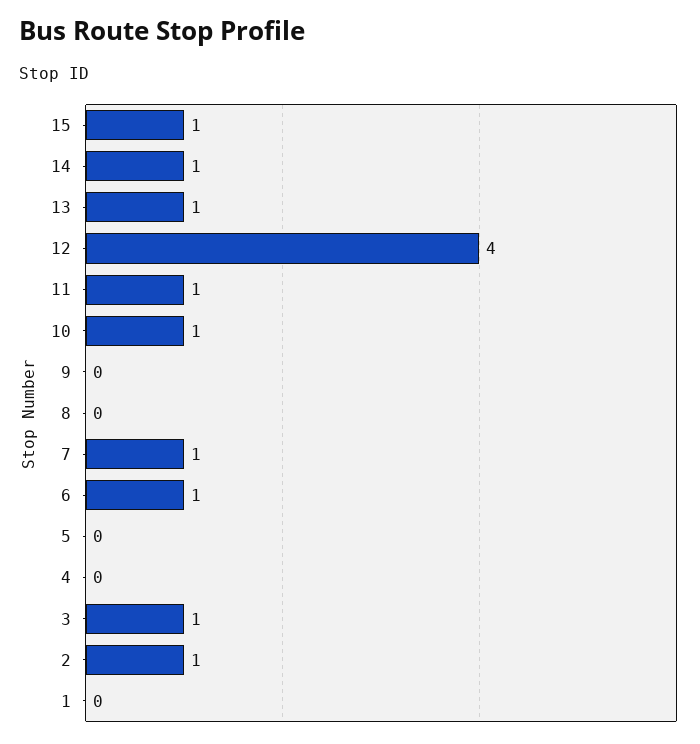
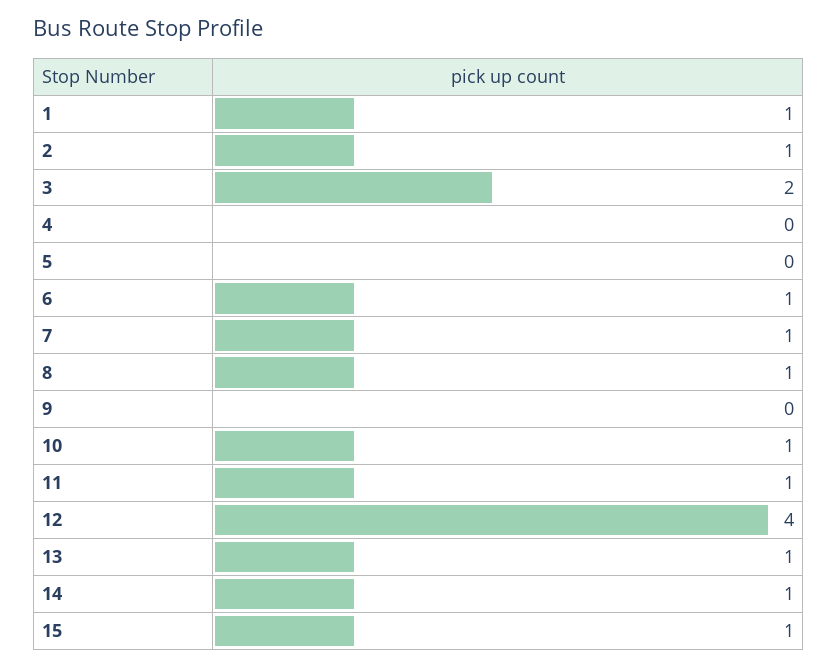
8: 0 -> 1
3: 1 -> 2
1: 0 -> 1

